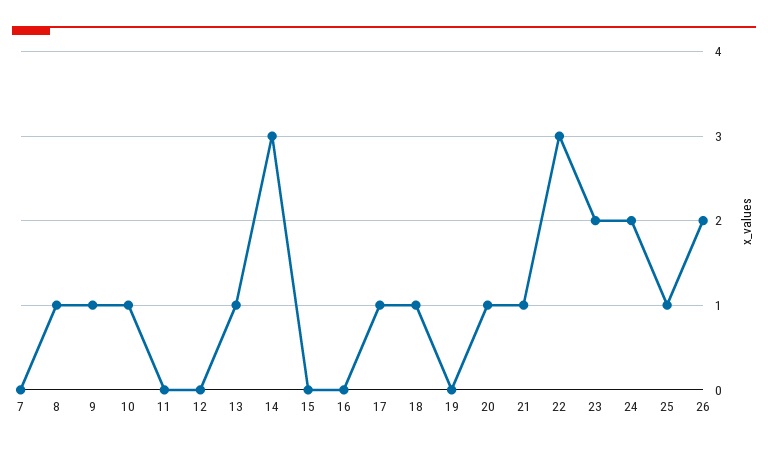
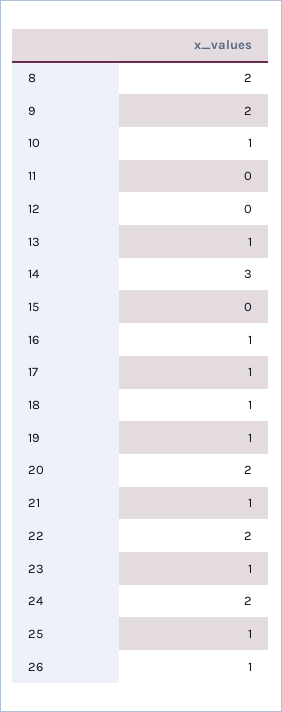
7: 0 -> none
8: 1 -> 2
9: 1 -> 2
16: 0 -> 1
19: 0 -> 1
20: 1 -> 2
22: 3 -> 2
23: 2 -> 1
26: 2 -> 1

